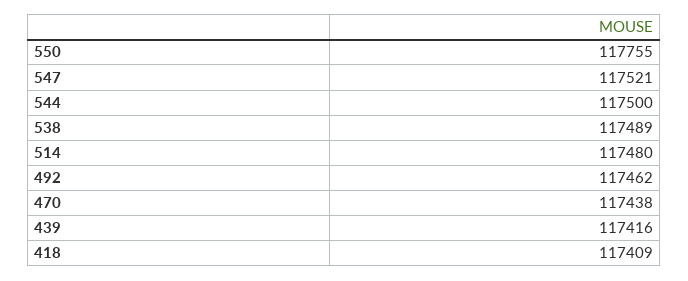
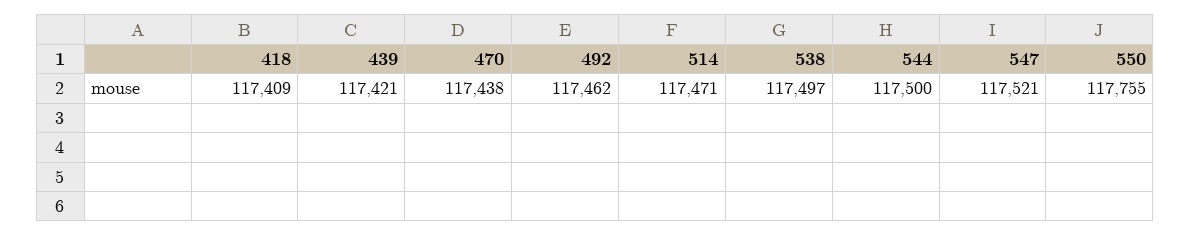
538: 117489 -> 117497
514: 117480 -> 117471
439: 117416 -> 117421

